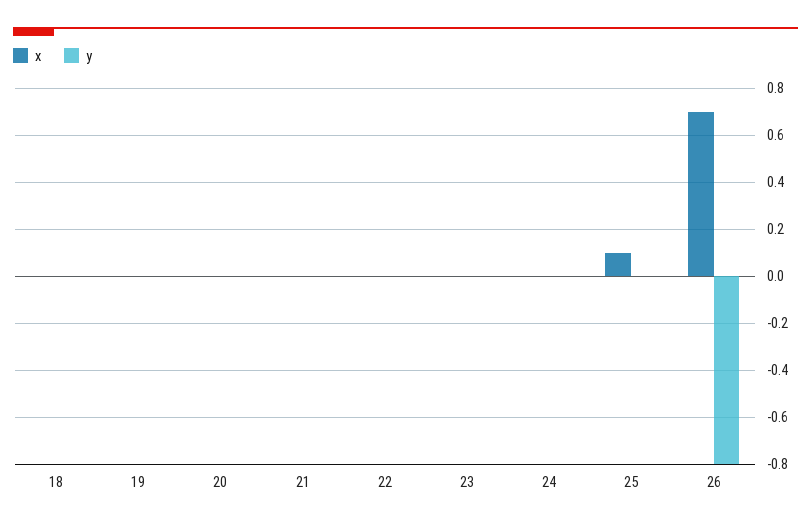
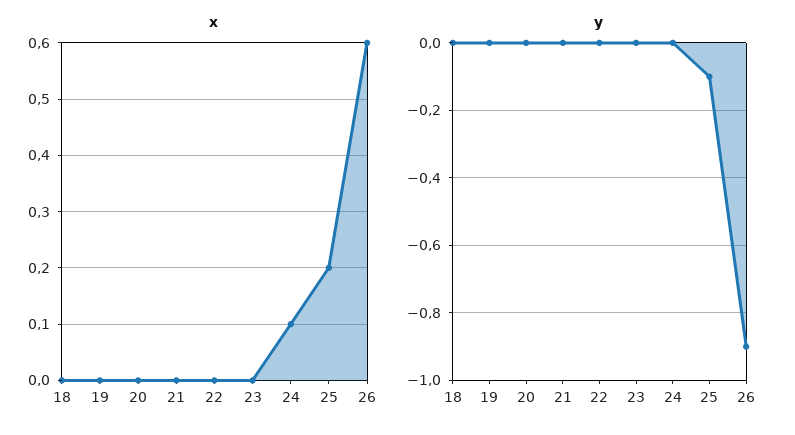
x, 24: 0 -> 0.1
x, 25: 0.1 -> 0.2
y, 25: 0 -> -0.1
x, 26: 0.7 -> 0.6
y, 26: -0.8 -> -0.9

